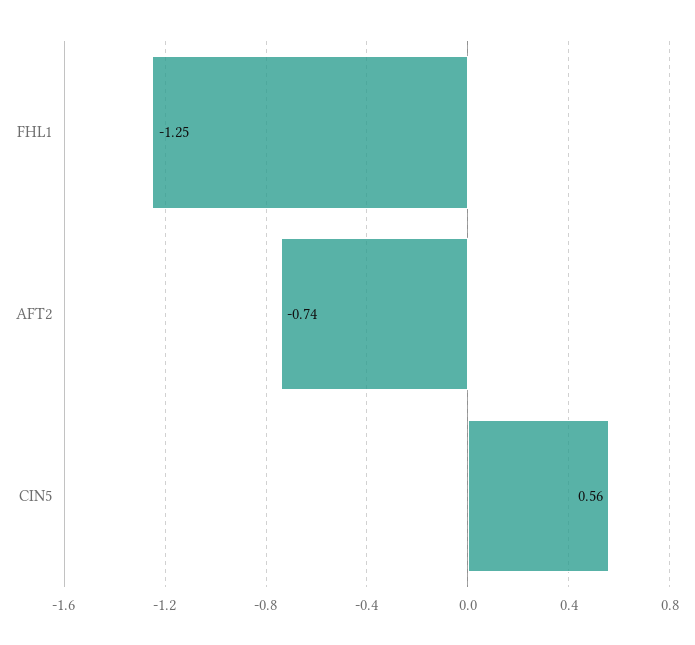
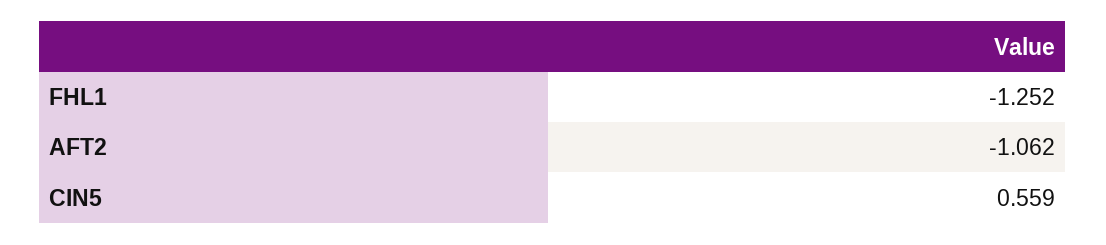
AFT2: -0.74 -> -1.062

